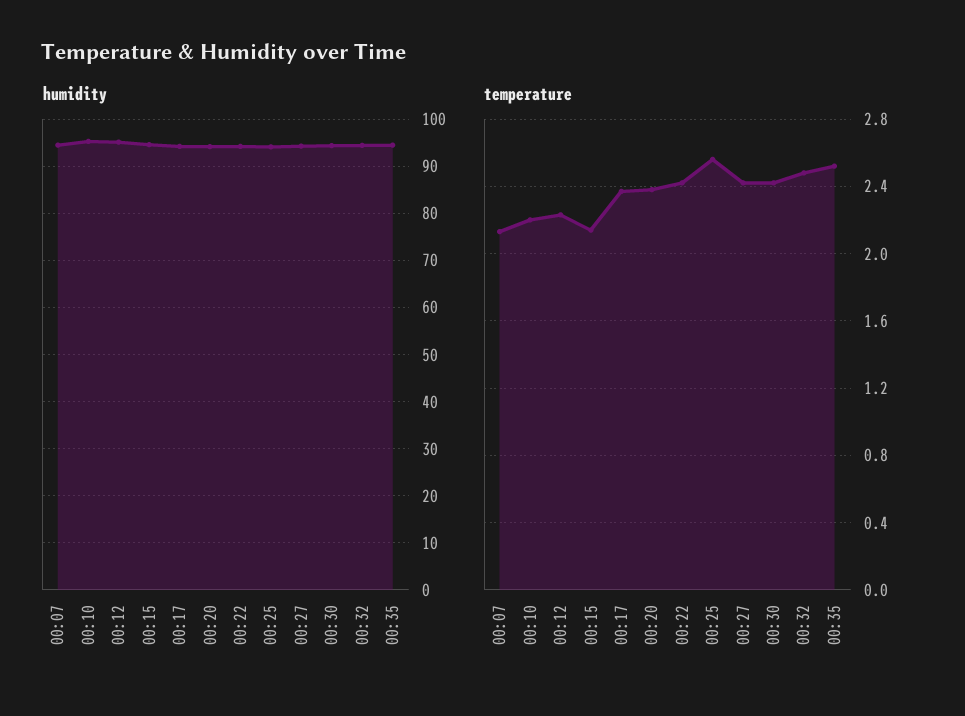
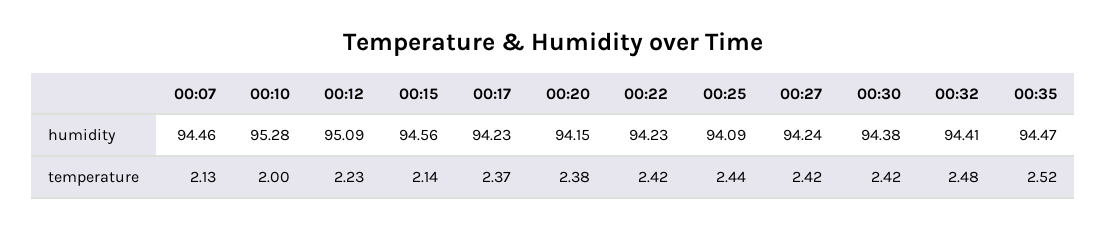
temperature, 00:10: 2.2 -> 2
temperature, 00:25: 2.55 -> 2.44

